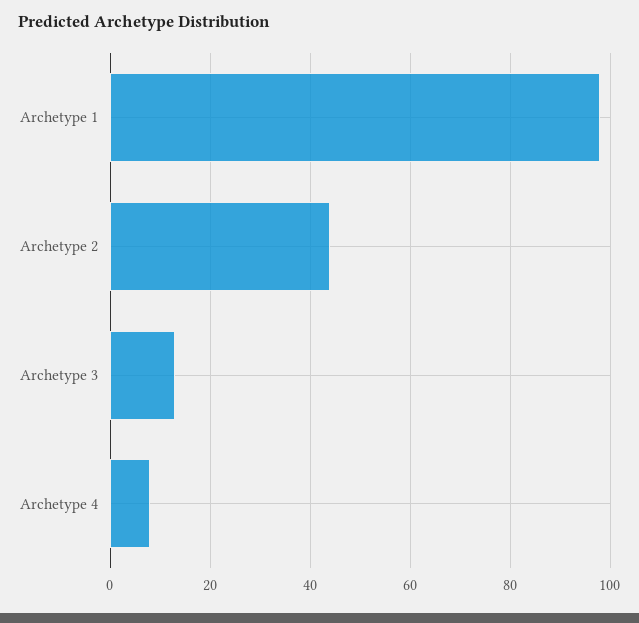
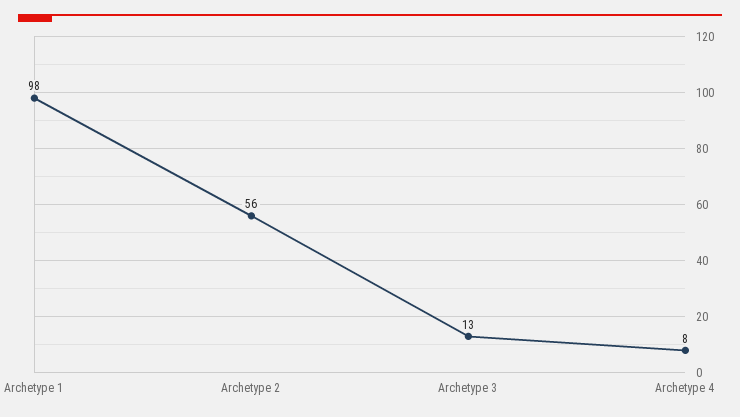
Archetype 2: 45 -> 56

